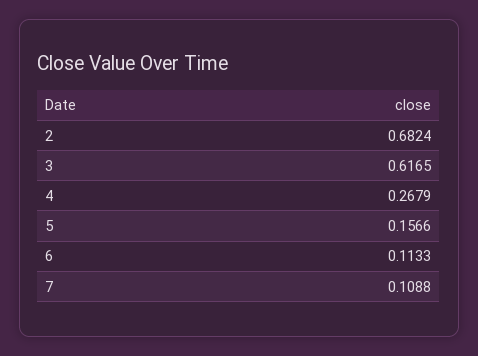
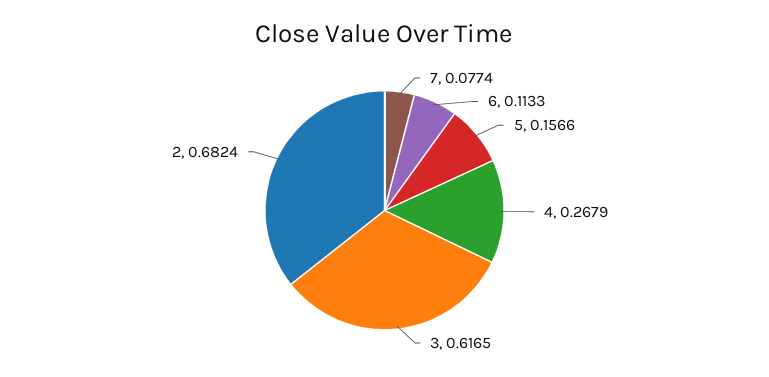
7: 0.1088 -> 0.0774

